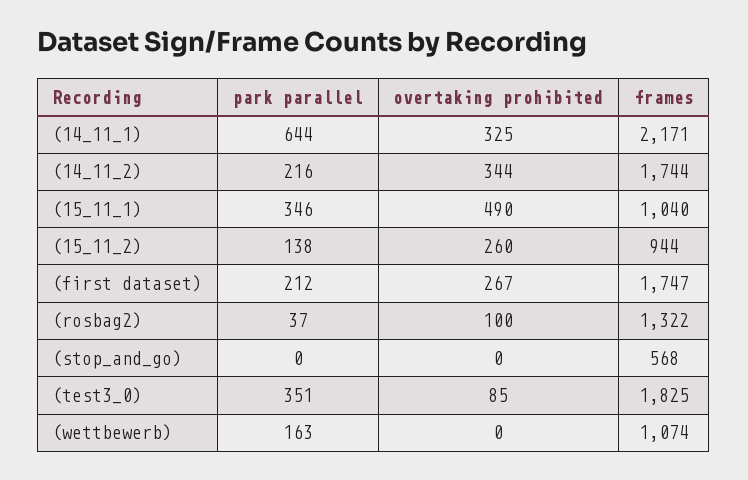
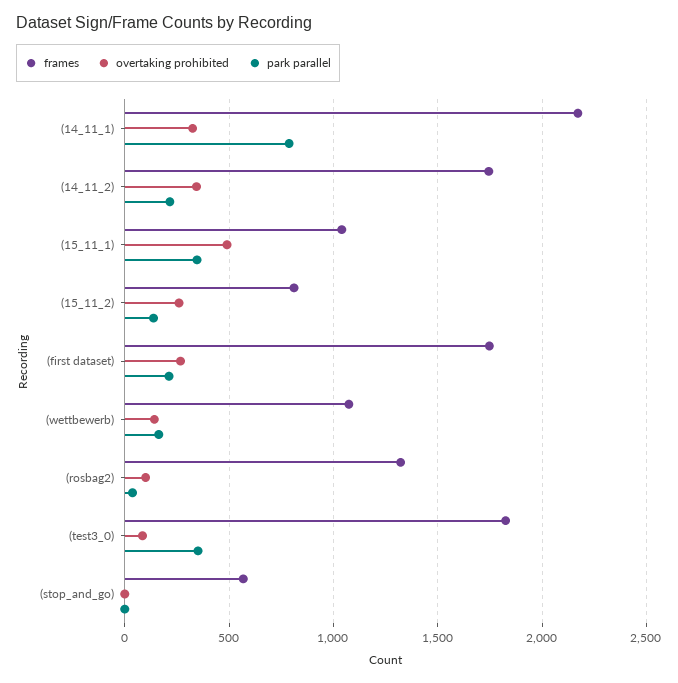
park parallel, (14_11_1): 644 -> 800
frames, (15_11_2): 944 -> 800
overtaking prohibited, (wettbewerb): 0 -> 150

